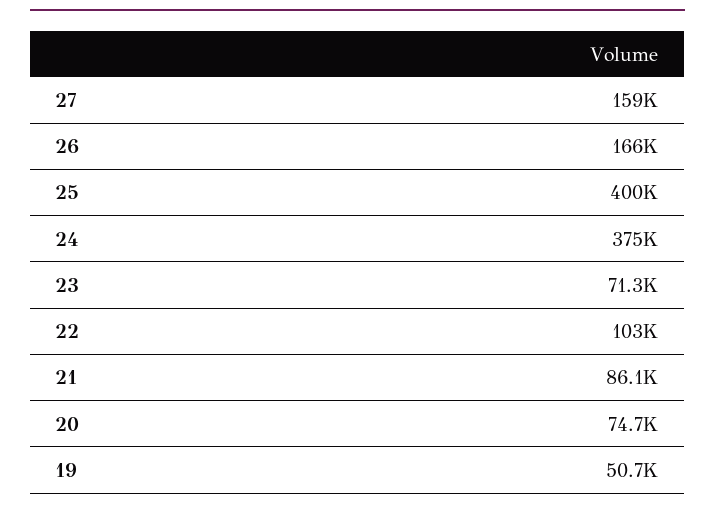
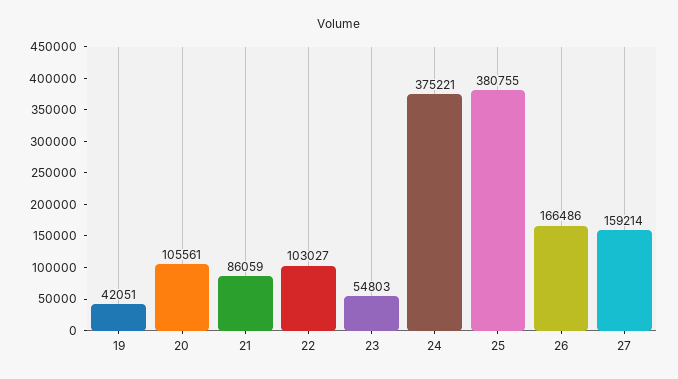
25: 400000 -> 380755
23: 71300 -> 54803
20: 74700 -> 105561
19: 50700 -> 42051

